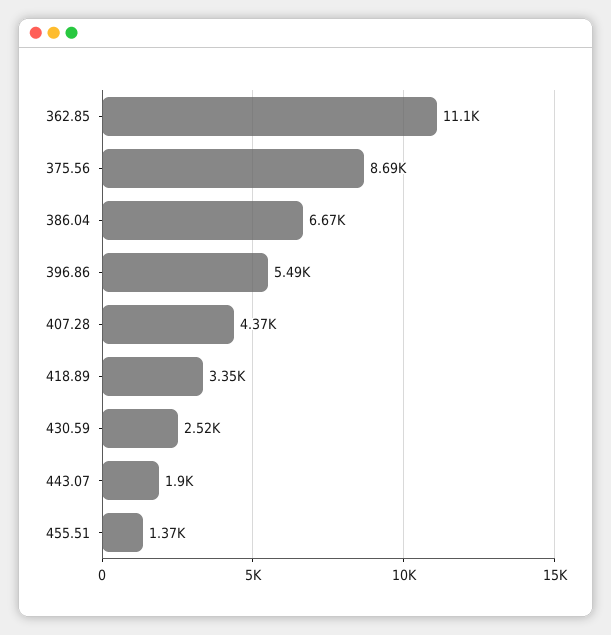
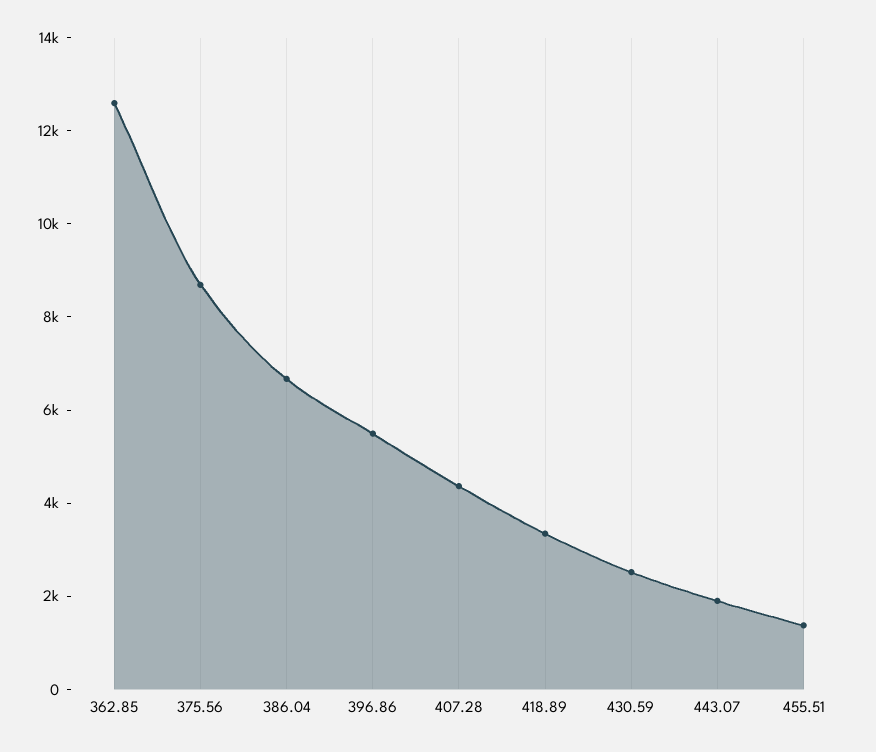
362.85: 11100 -> 12500

